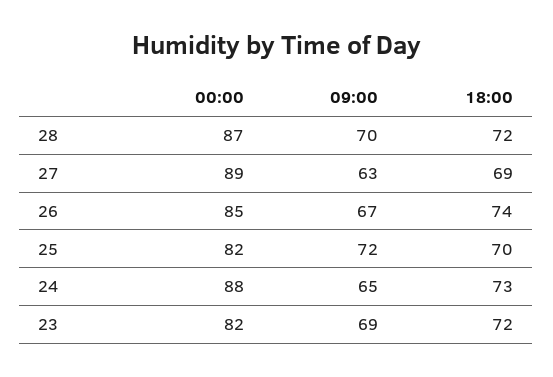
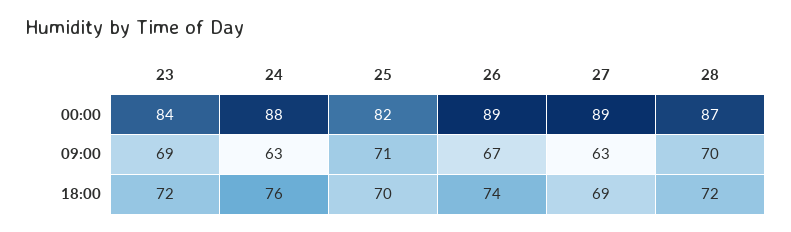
00:00, 26: 85 -> 89
09:00, 25: 72 -> 71
09:00, 24: 65 -> 63
18:00, 24: 73 -> 76
00:00, 23: 82 -> 84

